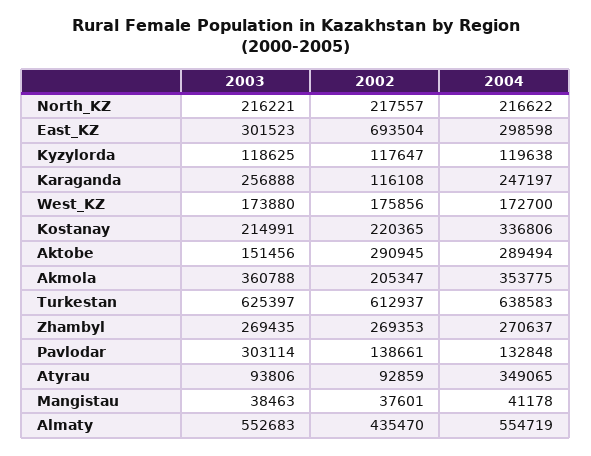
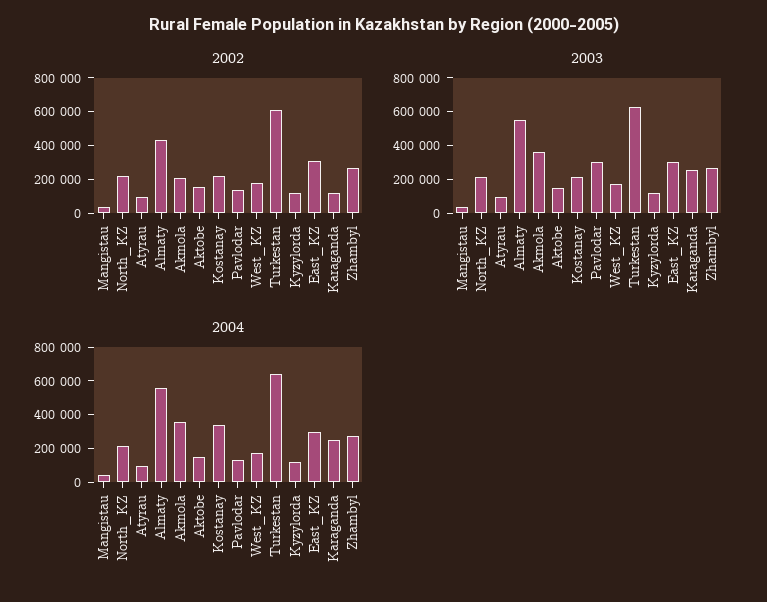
2002, East_KZ: 693504 -> 300000
2002, Aktobe: 290945 -> 150000
2004, Aktobe: 289494 -> 150000
2004, Atyrau: 349065 -> 100000

